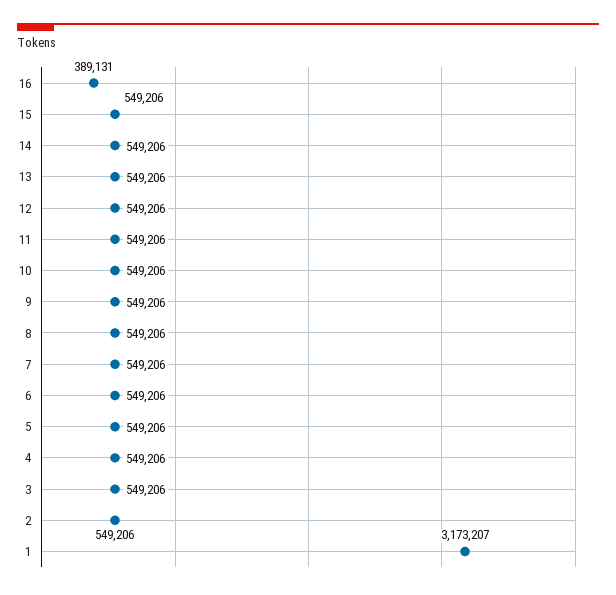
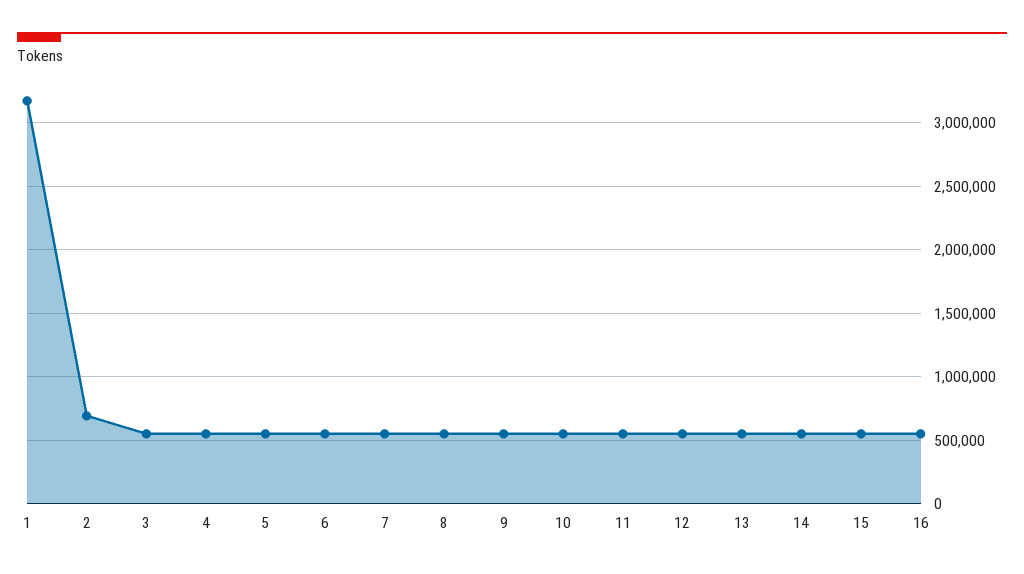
16: 389131 -> 550000
2: 549206 -> 700000

